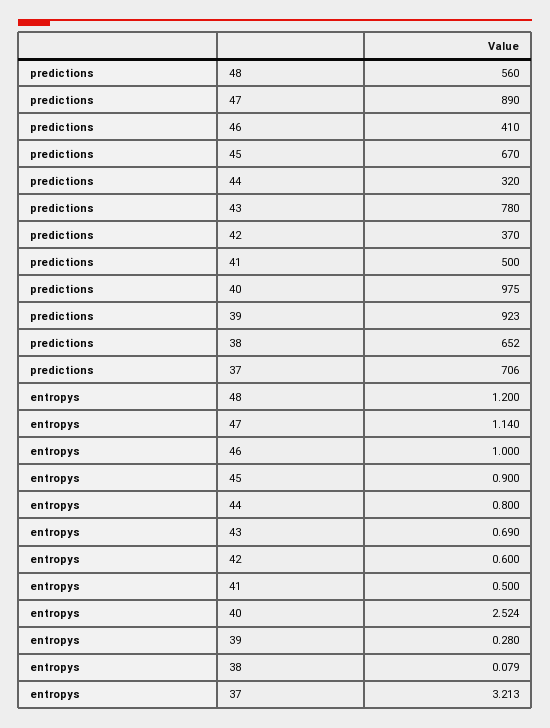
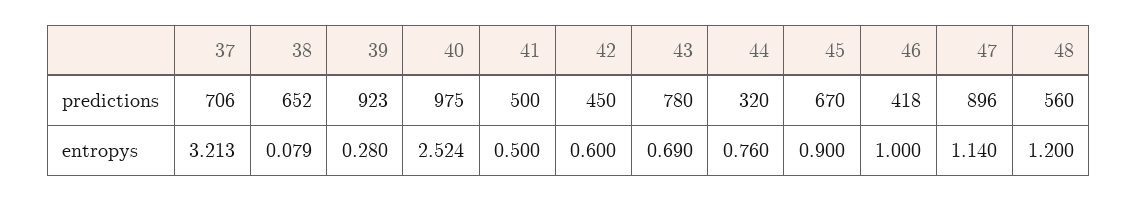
predictions, 47: 890 -> 896
predictions, 46: 410 -> 418
predictions, 42: 370 -> 450
entropys, 44: 0.8 -> 0.76

